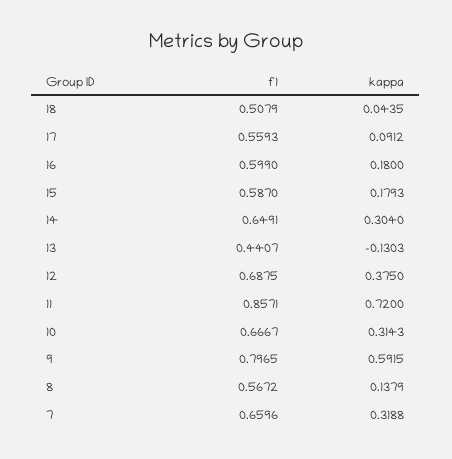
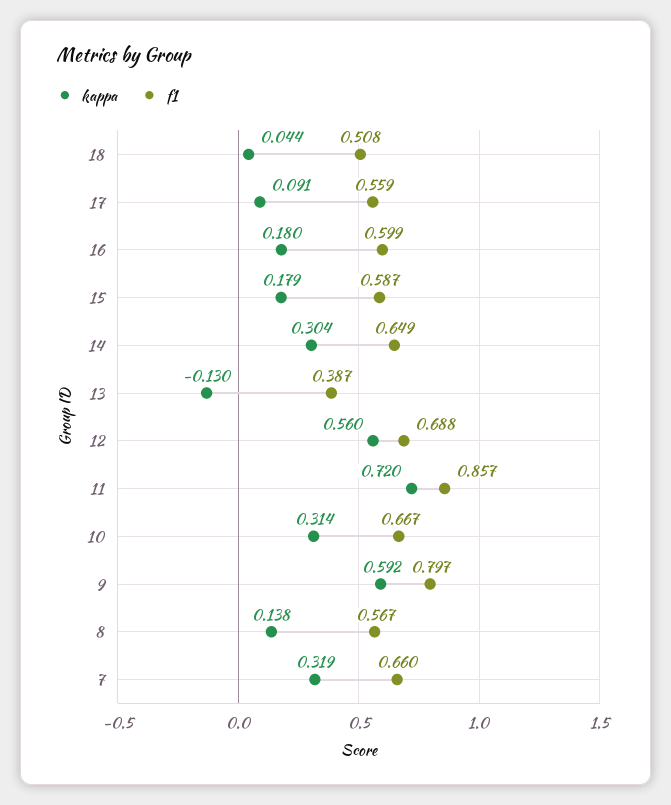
f1, 13: 0.4407 -> 0.387
kappa, 12: 0.375 -> 0.56

